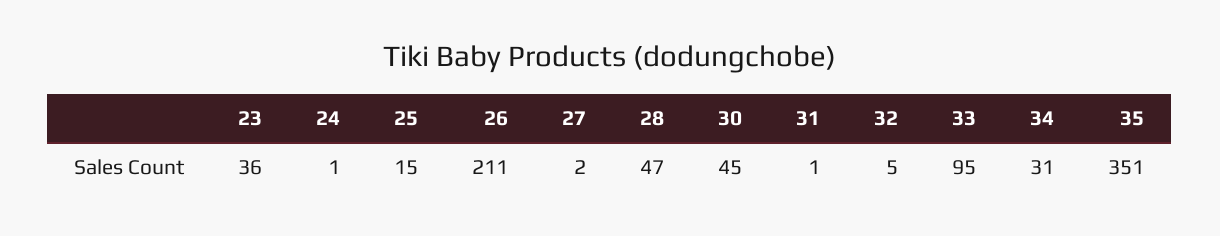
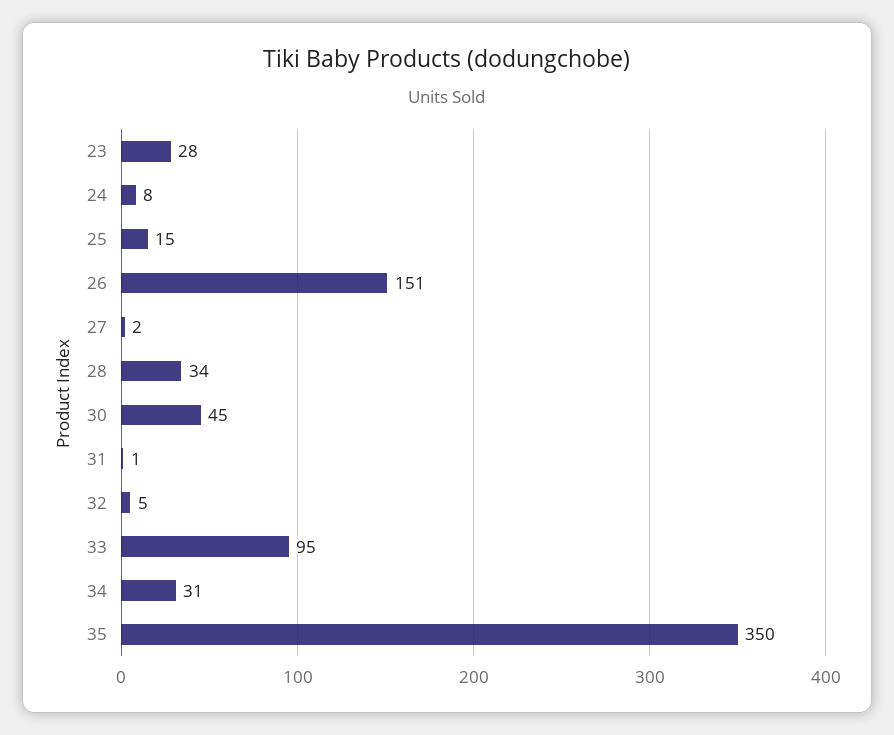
23: 36 -> 28
24: 1 -> 8
26: 211 -> 151
28: 47 -> 34
35: 351 -> 350

